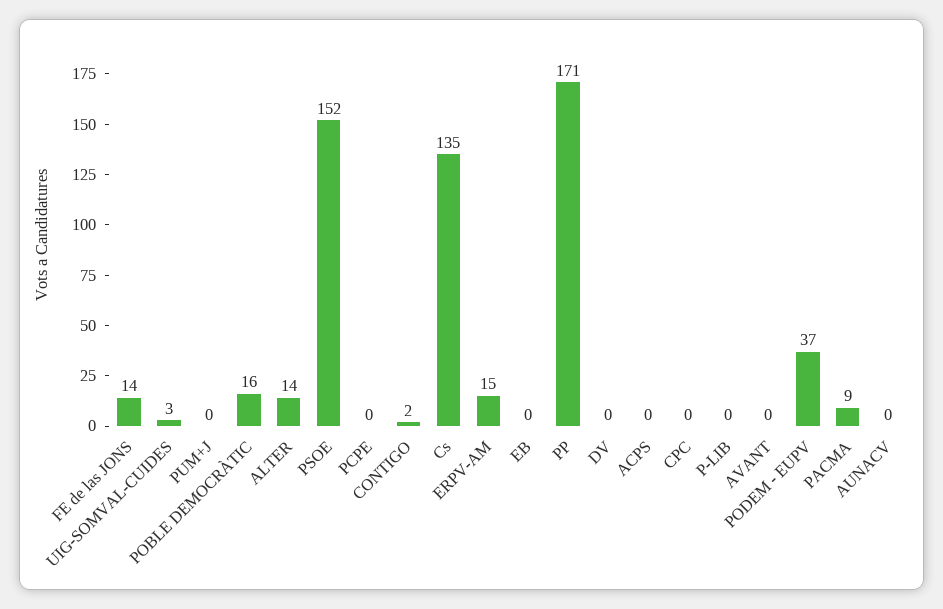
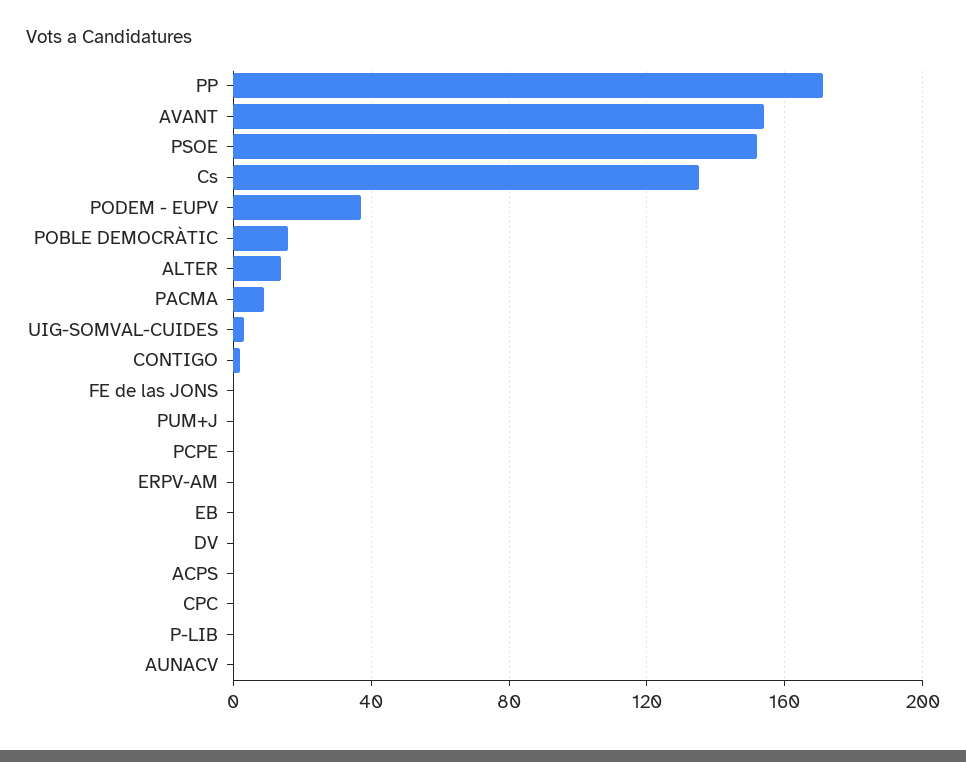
FE de las JONS: 14 -> 0
ERPV-AM: 15 -> 0
AVANT: 0 -> 155

